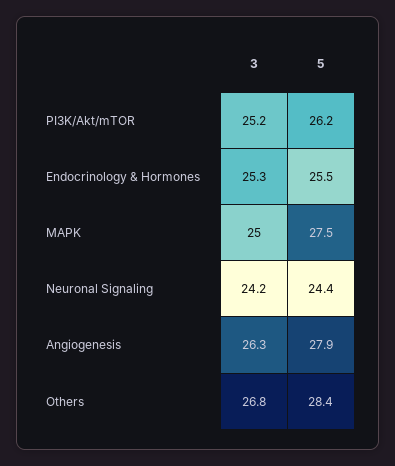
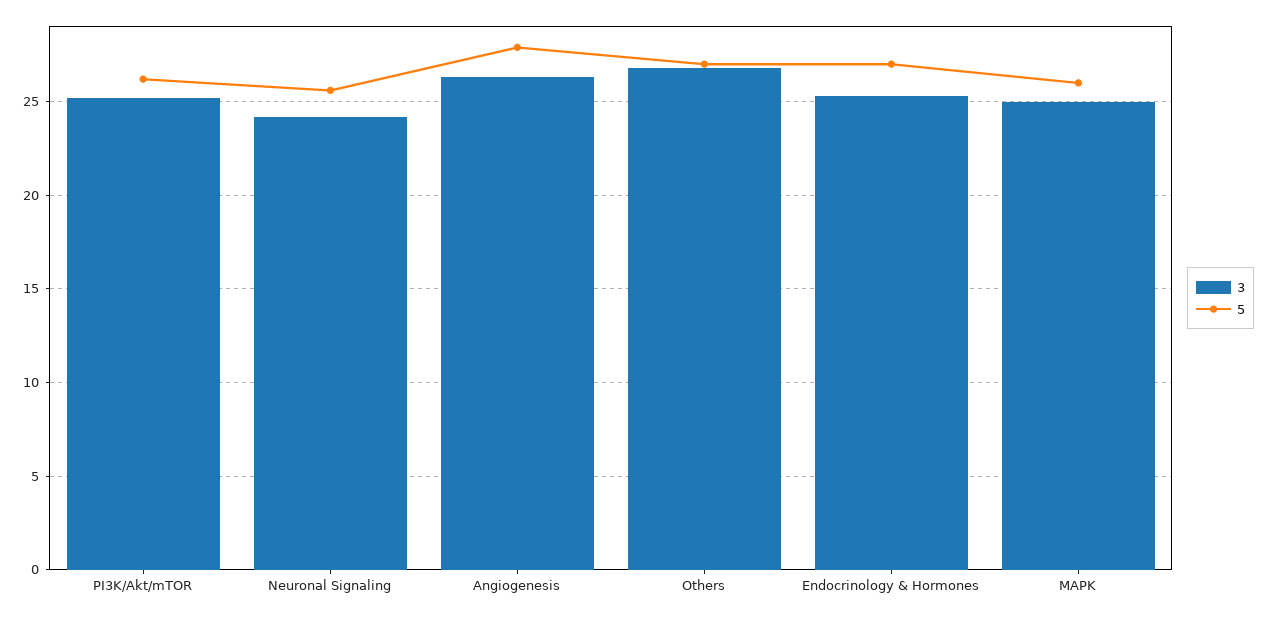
5, Endocrinology & Hormones: 25.5 -> 27
5, MAPK: 27.5 -> 26
5, Neuronal Signaling: 24.4 -> 25.5
5, Others: 28.4 -> 27

